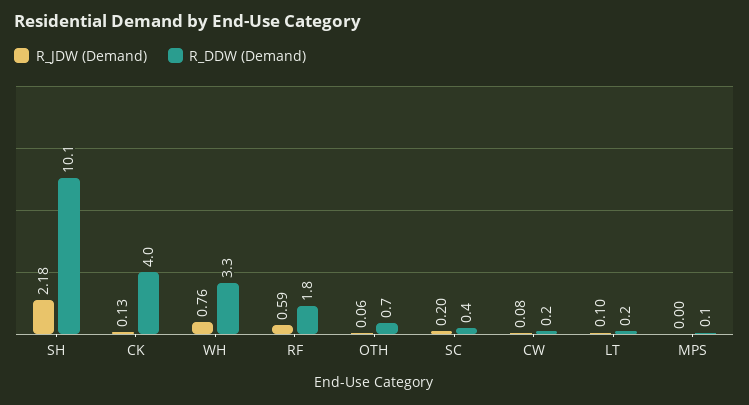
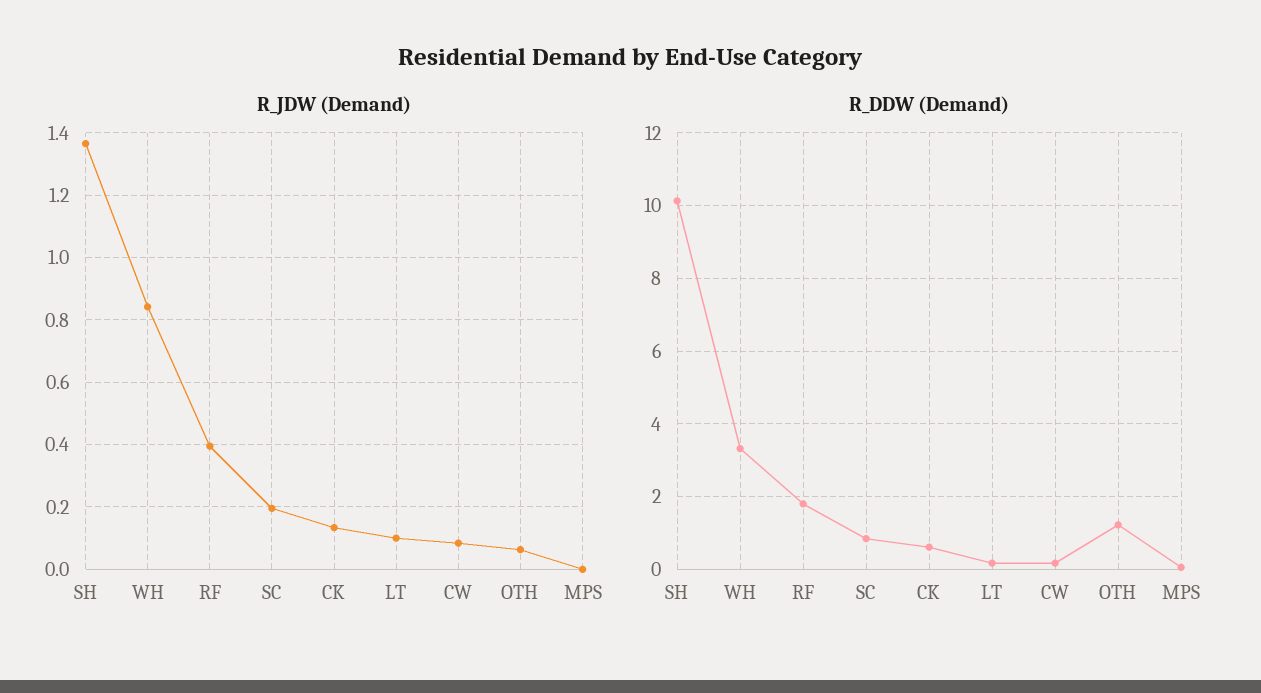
R_JDW (Demand), SH: 2.18 -> 1.36
R_DDW (Demand), CK: 4 -> 0.6
R_JDW (Demand), WH: 0.76 -> 0.84
R_JDW (Demand), RF: 0.59 -> 0.4
R_DDW (Demand), OTH: 0.7 -> 1.2
R_DDW (Demand), SC: 0.4 -> 0.8

